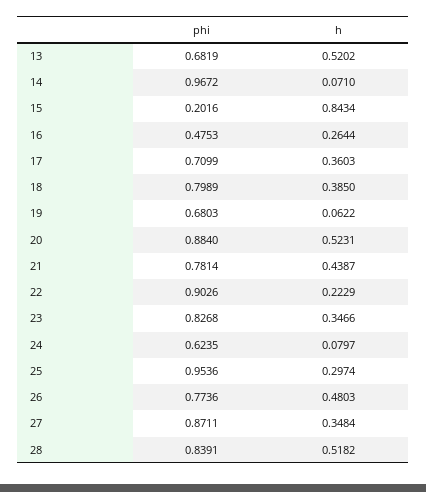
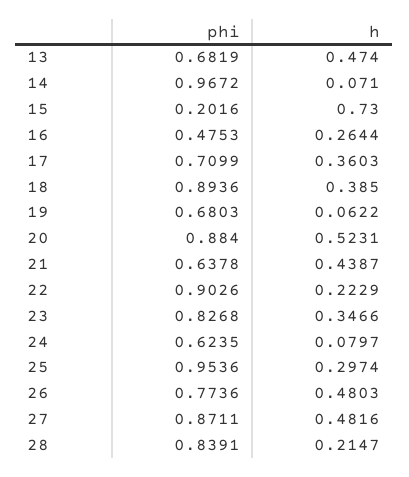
h, 13: 0.5202 -> 0.474
h, 15: 0.8434 -> 0.73
phi, 18: 0.7989 -> 0.8936
phi, 21: 0.7814 -> 0.6378
h, 27: 0.3484 -> 0.4816
h, 28: 0.5182 -> 0.2147

